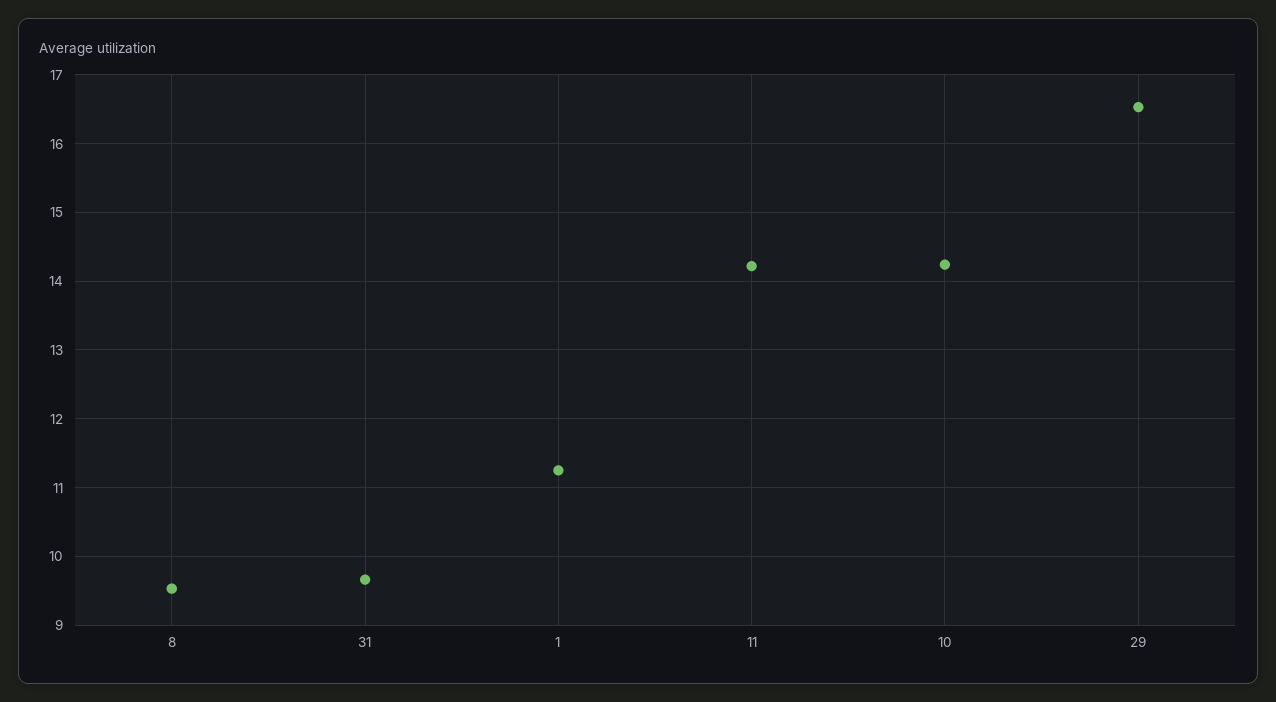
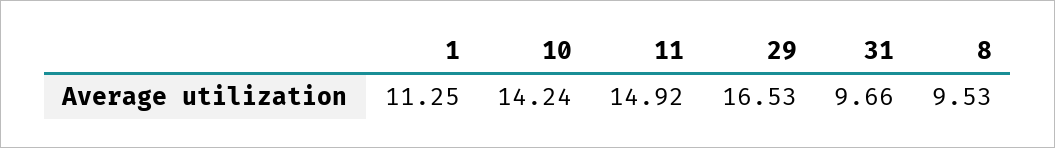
11: 14.2 -> 14.92

